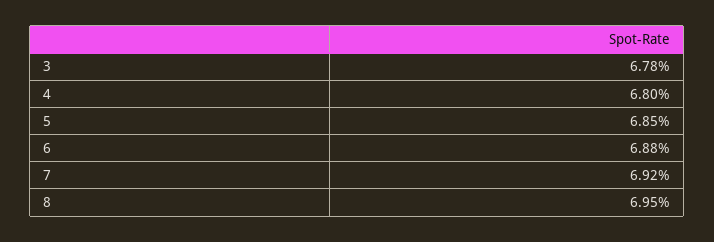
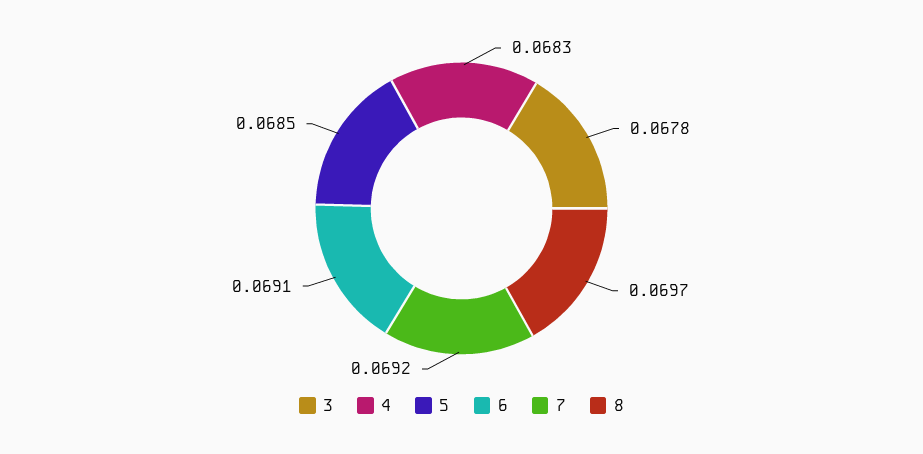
4: 0.068 -> 0.0683
6: 0.0688 -> 0.0691
8: 0.0695 -> 0.0697

